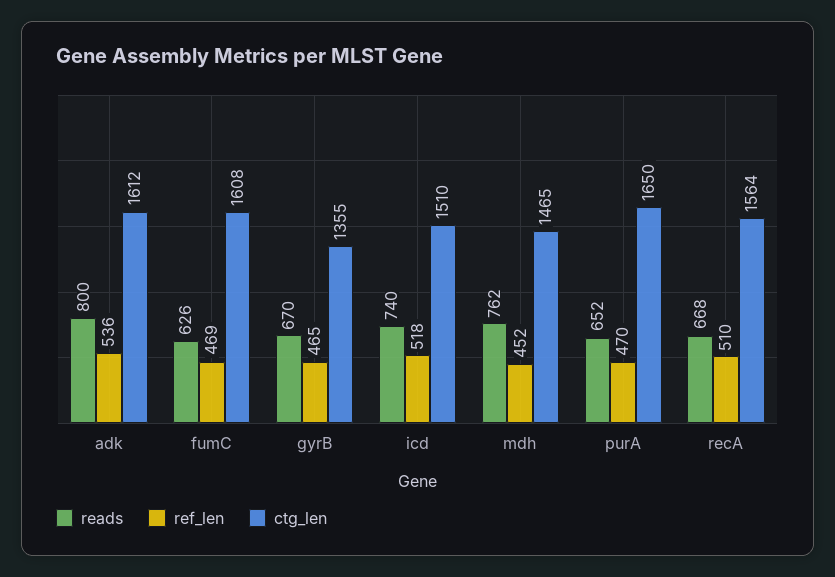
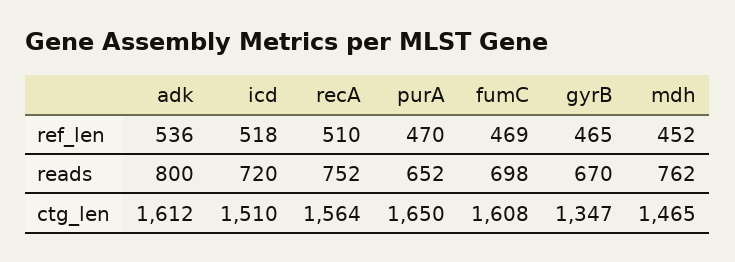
reads, fumC: 626 -> 698
ctg_len, gyrB: 1355 -> 1347
reads, icd: 740 -> 720
reads, recA: 668 -> 752

